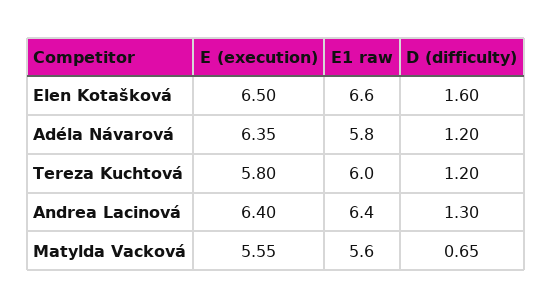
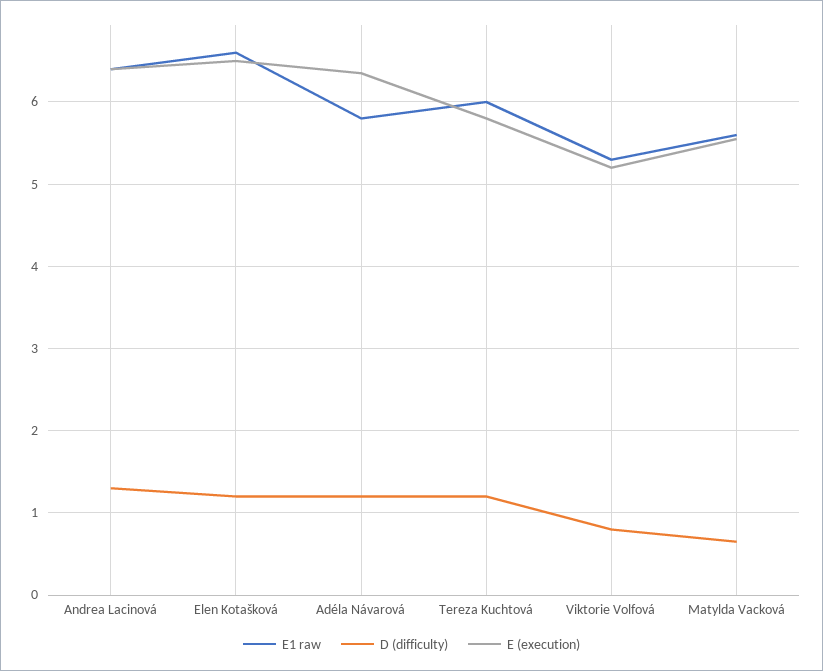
D (difficulty), Elen Kotašková: 1.6 -> 1.2
E1 raw, Viktorie Volfová: none -> 5.3
D (difficulty), Viktorie Volfová: none -> 0.8
E (execution), Viktorie Volfová: none -> 5.2

